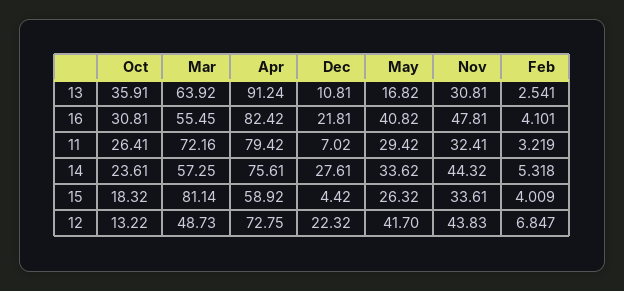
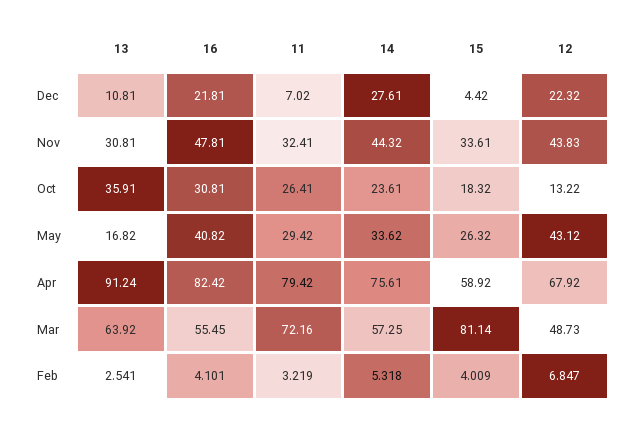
Apr, 12: 72.75 -> 67.92
May, 12: 41.7 -> 43.12

